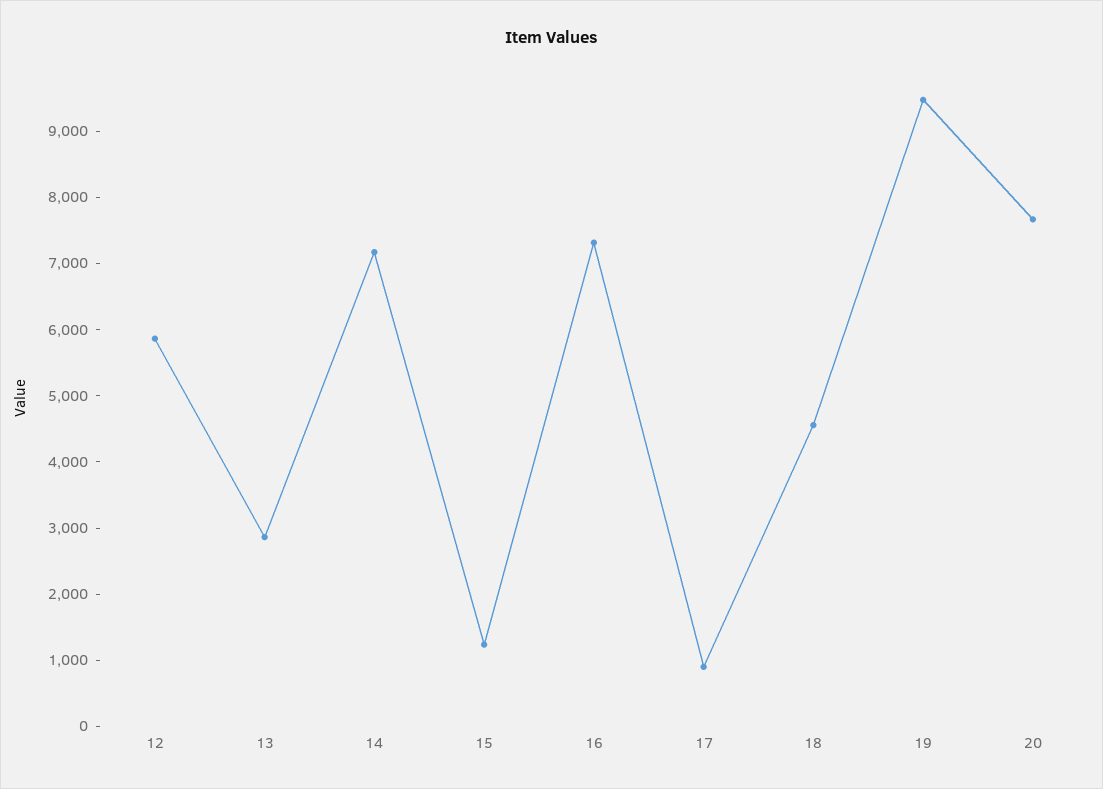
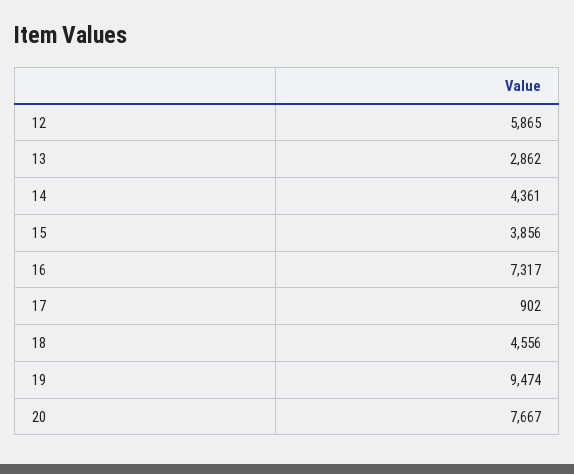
14: 7200 -> 4361
15: 1200 -> 3856

